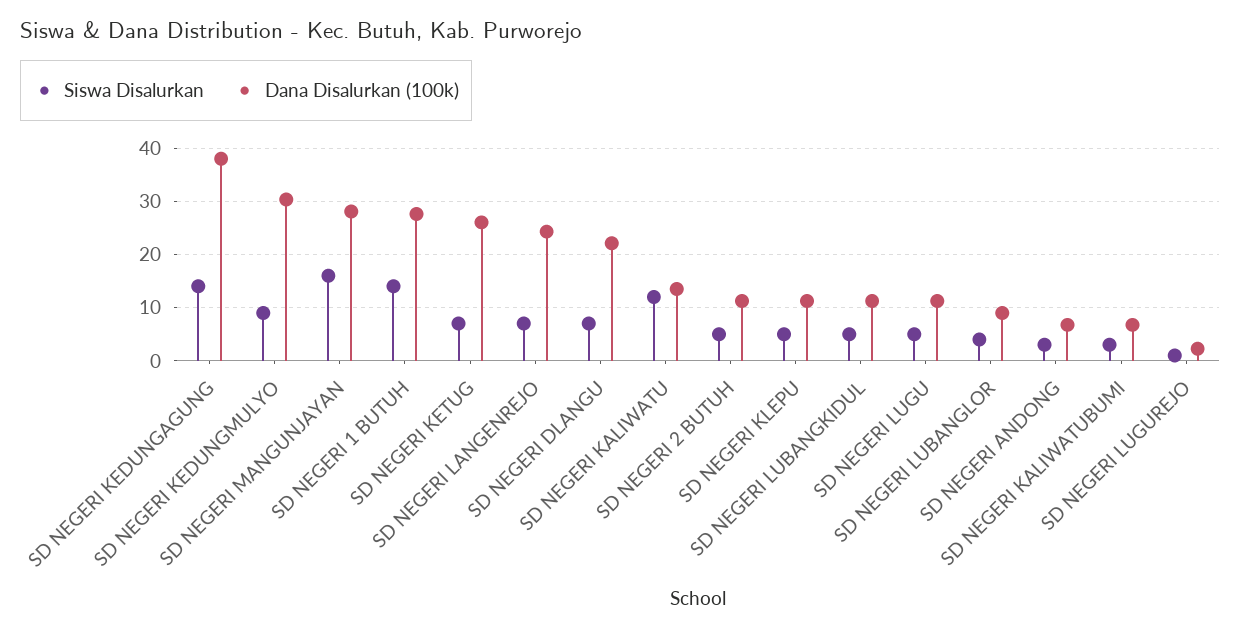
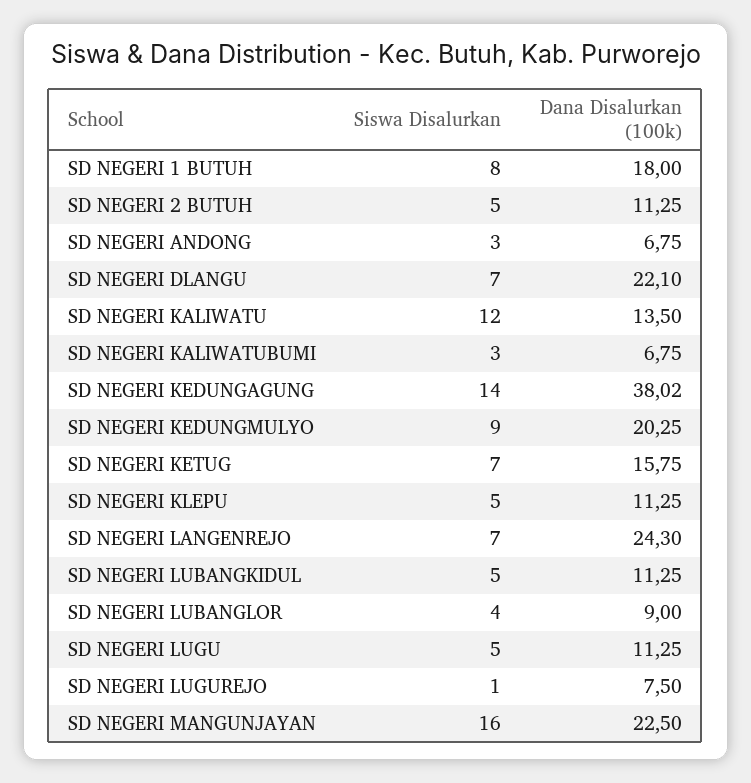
Dana Disalurkan (100k), SD NEGERI KEDUNGMULYO: 30 -> 20.25
Dana Disalurkan (100k), SD NEGERI MANGUNJAYAN: 28 -> 22.5
Siswa Disalurkan, SD NEGERI 1 BUTUH: 14 -> 8
Dana Disalurkan (100k), SD NEGERI 1 BUTUH: 28 -> 18
Dana Disalurkan (100k), SD NEGERI KETUG: 26 -> 15.75
Dana Disalurkan (100k), SD NEGERI LUGUREJO: 2 -> 7.5

